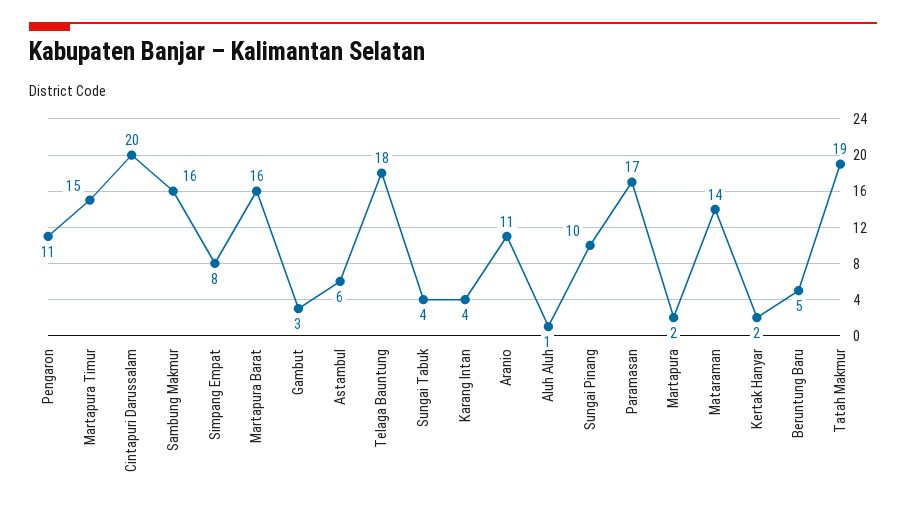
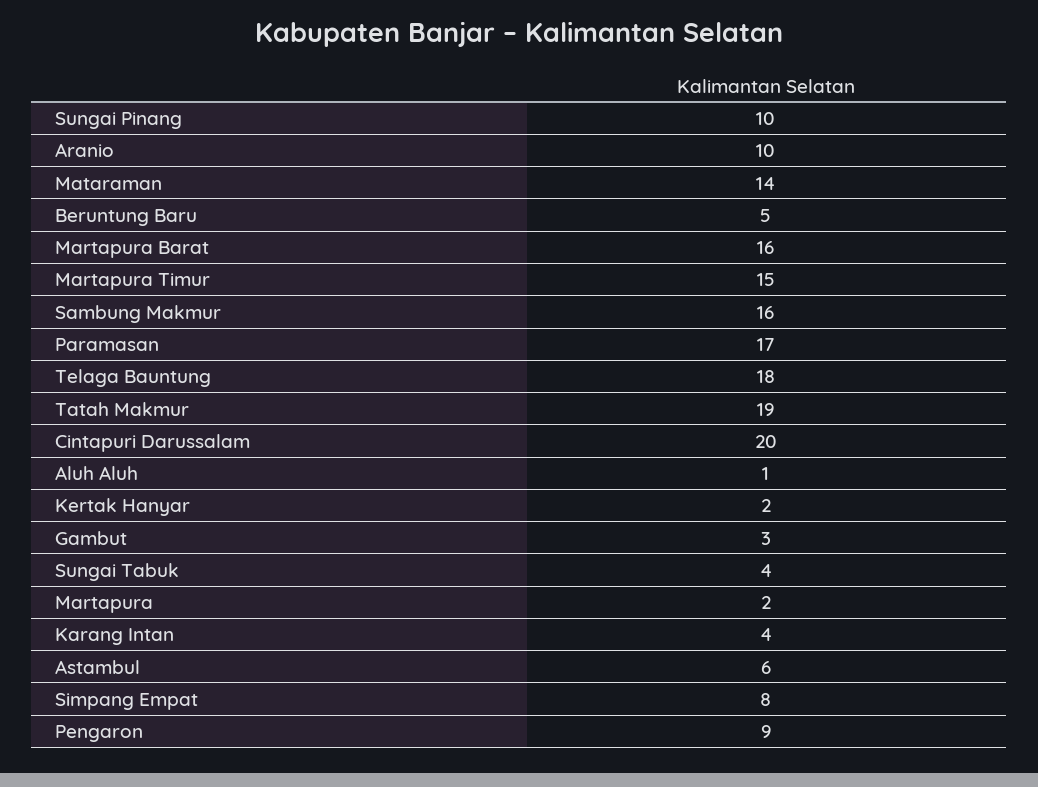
Pengaron: 11 -> 9
Aranio: 11 -> 10

